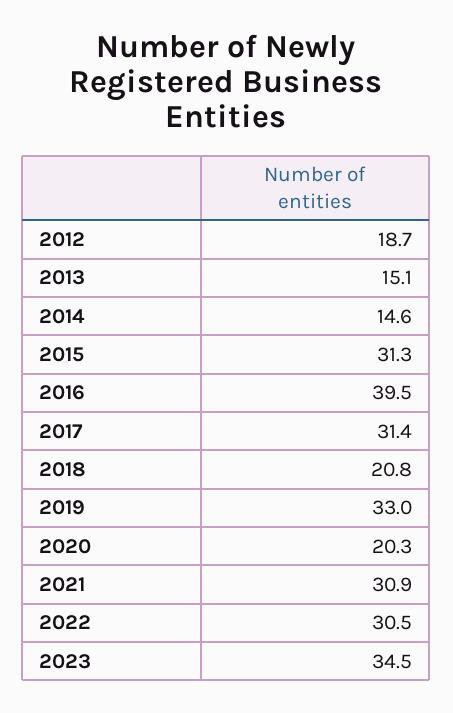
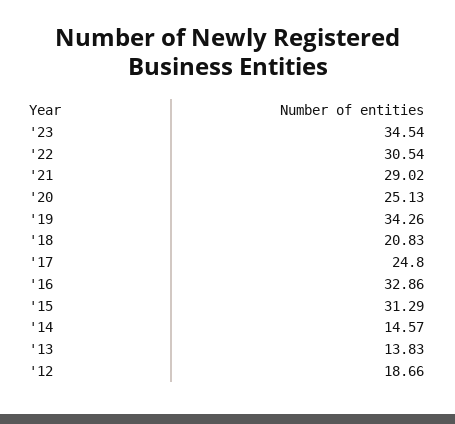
2013: 15.1 -> 13.83
2016: 39.5 -> 32.86
2017: 31.4 -> 24.8
2019: 33 -> 34.26
2020: 20.3 -> 25.13
2021: 30.9 -> 29.02

